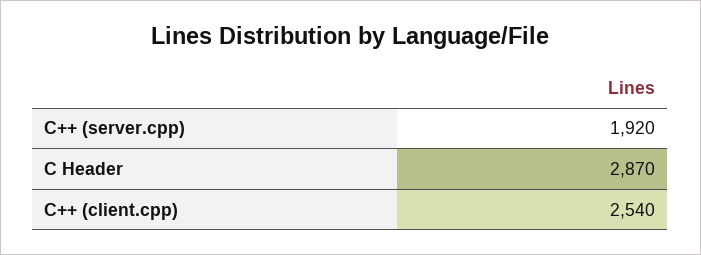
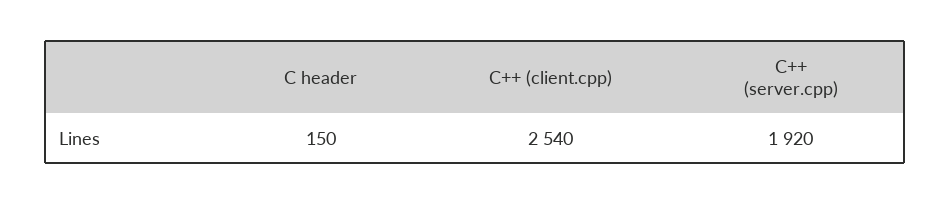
C Header: 2870 -> 150

